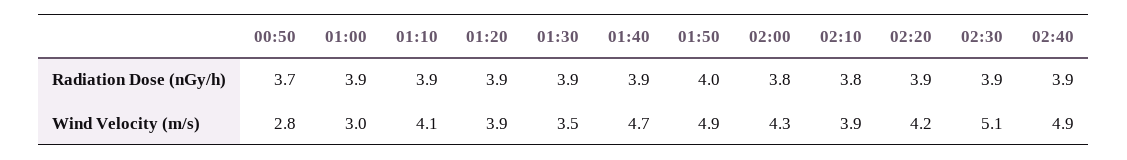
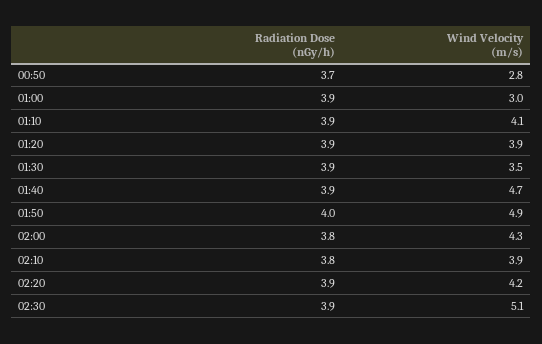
02:40, Radiation Dose (nGy/h): 3.9 -> none
02:40, Wind Velocity (m/s): 4.9 -> none

